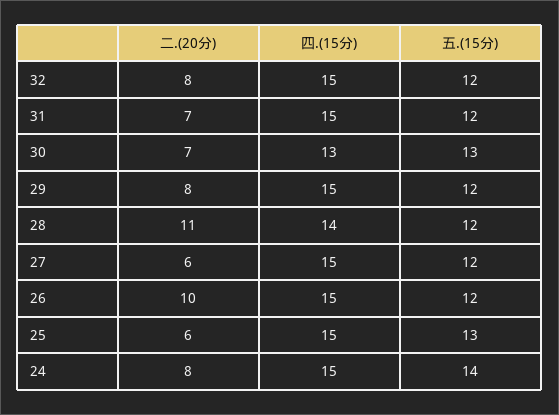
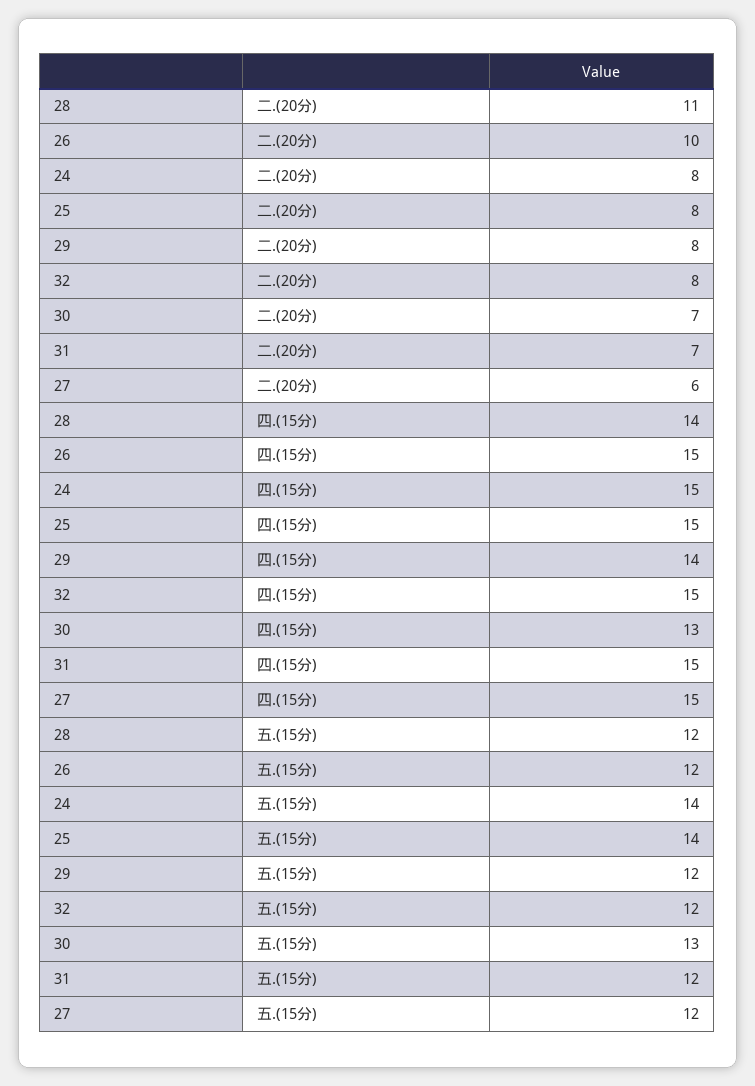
四.(15分), 29: 15 -> 14
二.(20分), 25: 6 -> 8
五.(15分), 25: 13 -> 14

